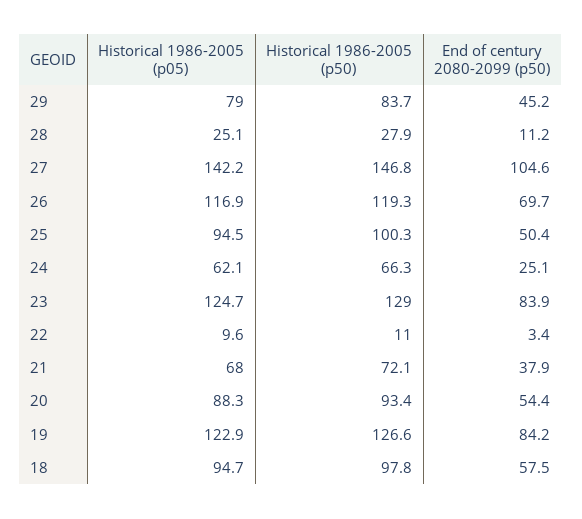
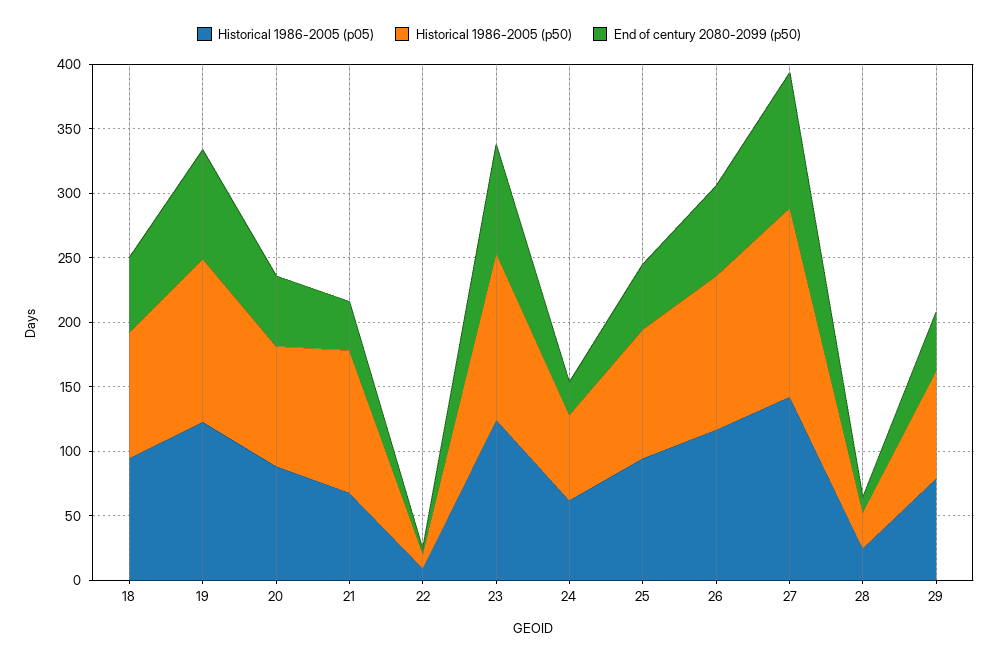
Historical 1986-2005 (p50), 21: 72.1 -> 110

